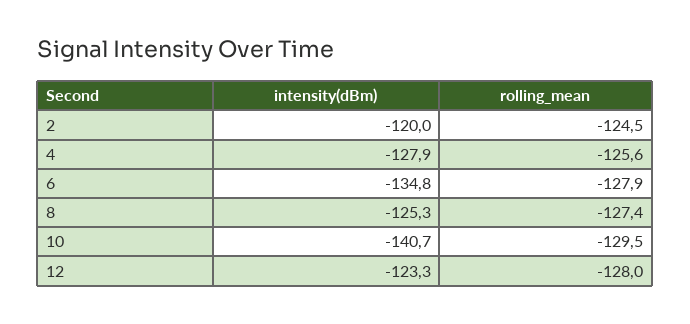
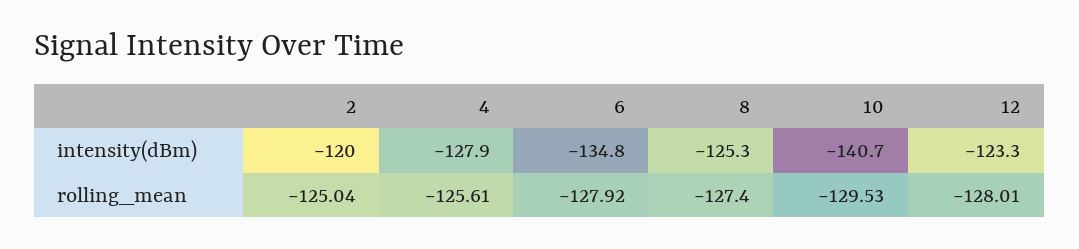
rolling_mean, 2: -124.5 -> -125.04

